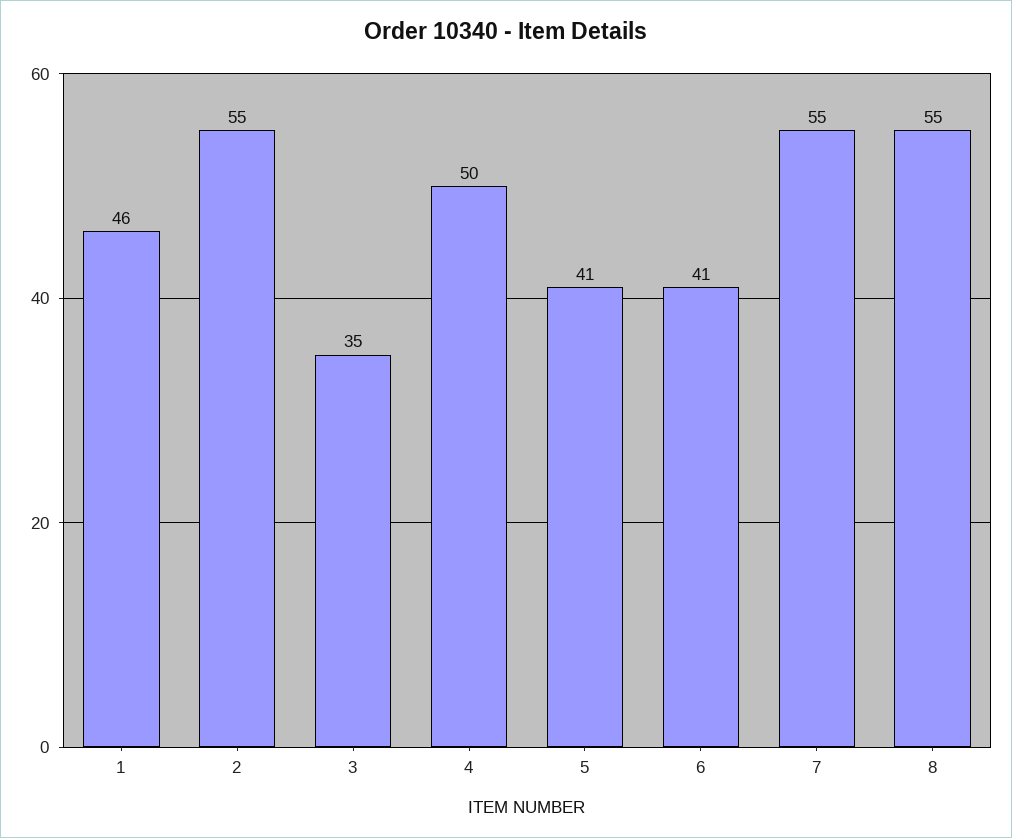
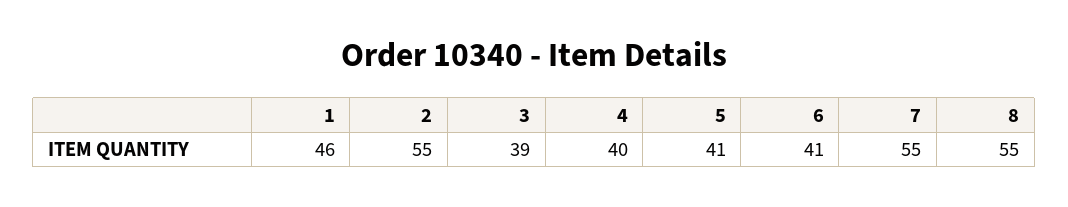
3: 35 -> 39
4: 50 -> 40

